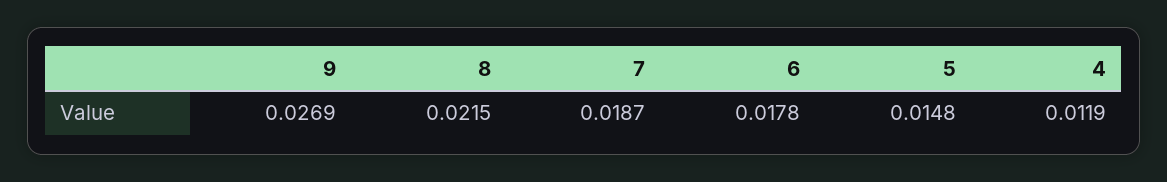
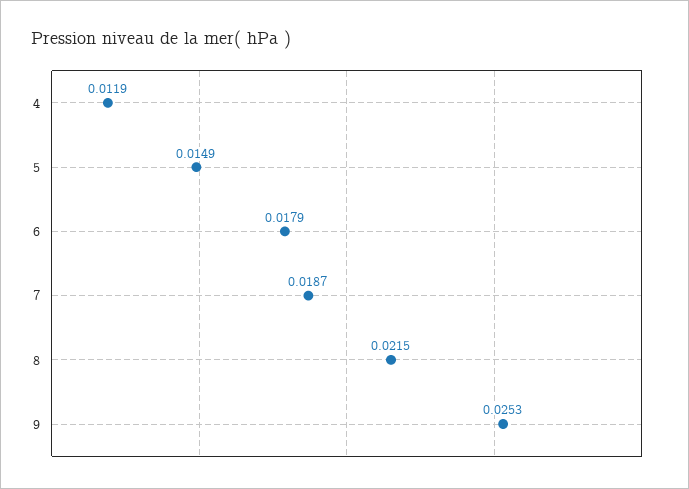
9: 0.0269 -> 0.0253
6: 0.0178 -> 0.0179
5: 0.0148 -> 0.0149

